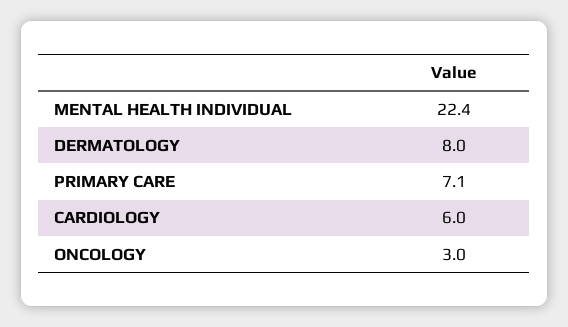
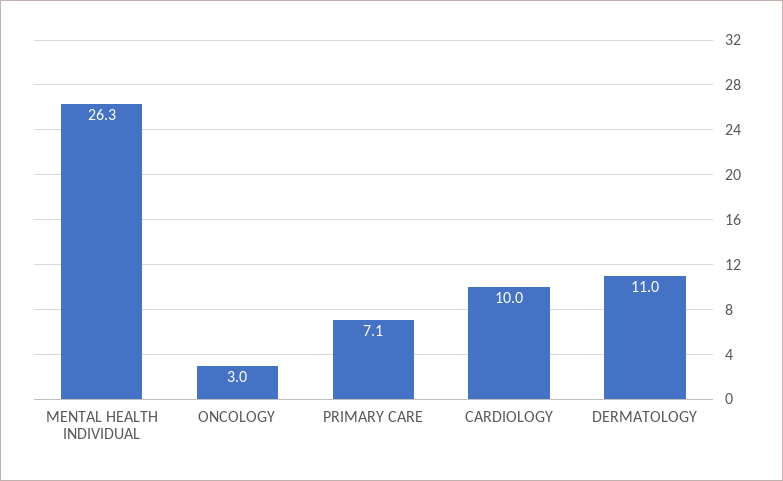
MENTAL HEALTH INDIVIDUAL: 22.4 -> 26.3
DERMATOLOGY: 8 -> 11
CARDIOLOGY: 6 -> 10

